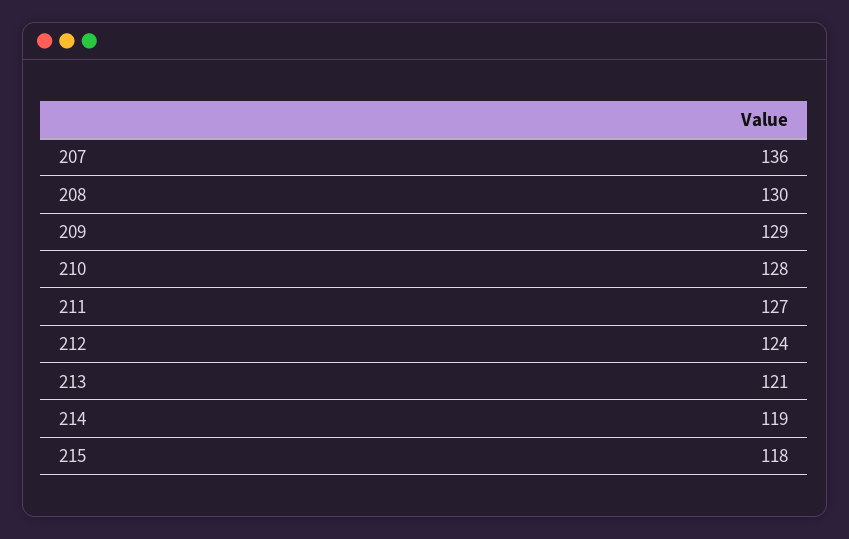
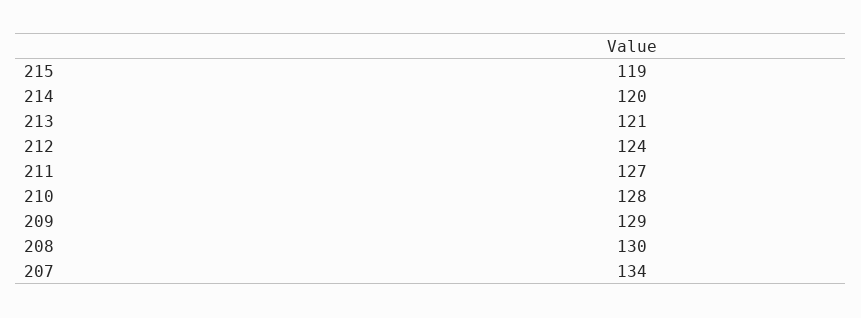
207: 136 -> 134
214: 119 -> 120
215: 118 -> 119

